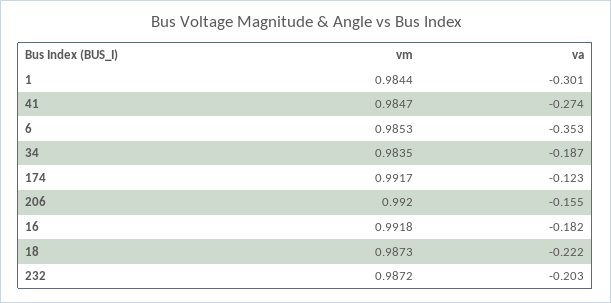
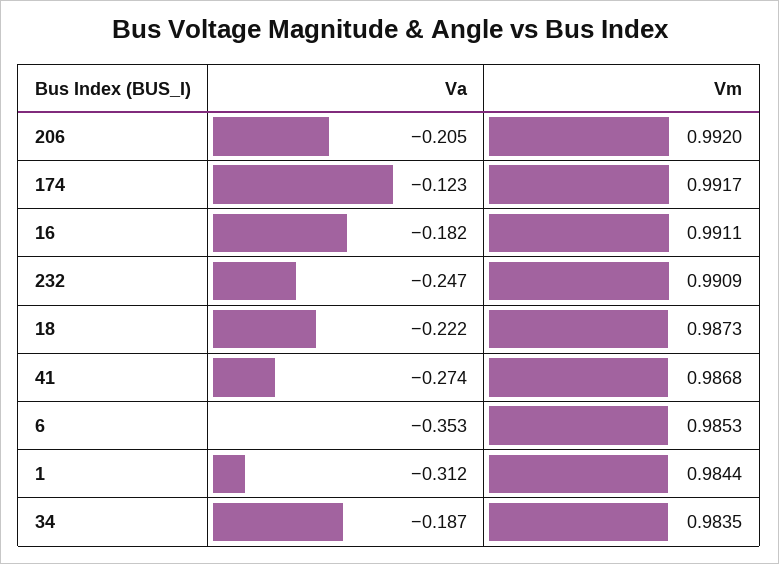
va, 1: -0.301 -> -0.312
vm, 41: 0.9847 -> 0.9868
va, 206: -0.155 -> -0.205
vm, 16: 0.9918 -> 0.9911
vm, 232: 0.9872 -> 0.9909
va, 232: -0.203 -> -0.247

